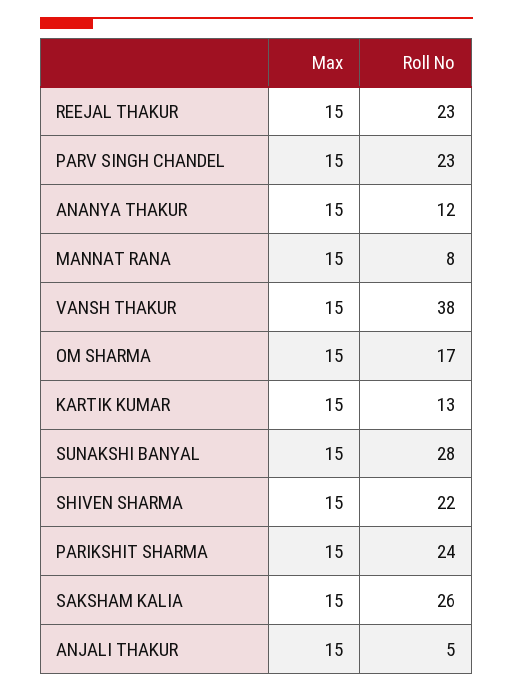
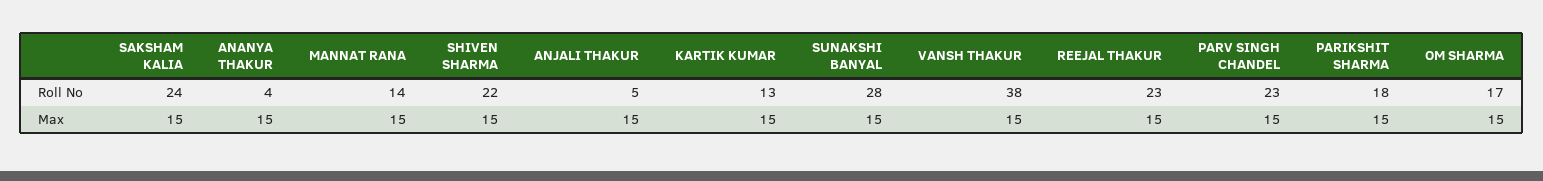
Roll No, ANANYA THAKUR: 12 -> 4
Roll No, MANNAT RANA: 8 -> 14
Roll No, PARIKSHIT SHARMA: 24 -> 18
Roll No, SAKSHAM KALIA: 26 -> 24

